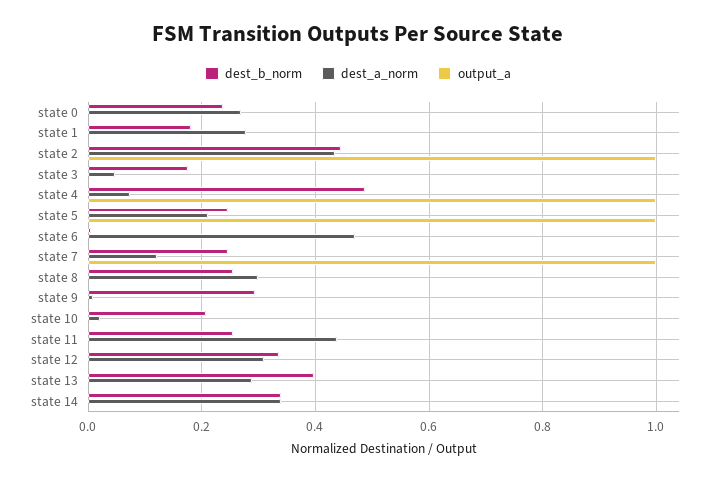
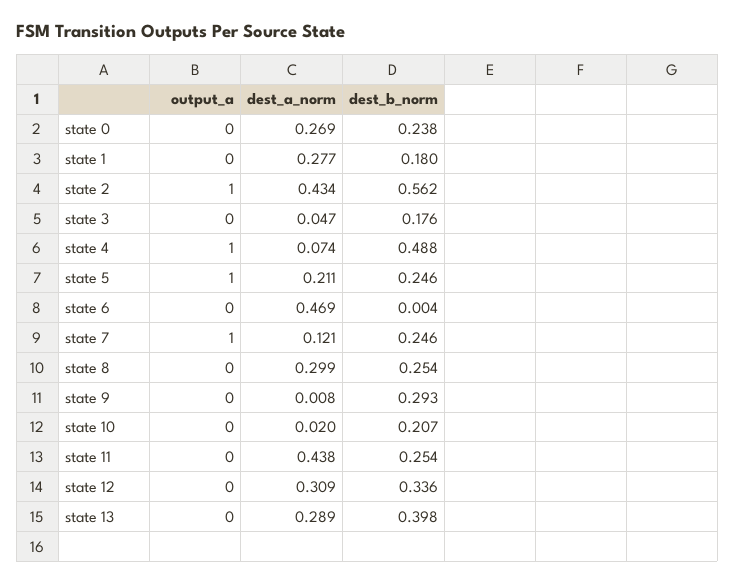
dest_b_norm, state 2: 0.44 -> 0.562
dest_b_norm, state 14: 0.34 -> none
dest_a_norm, state 14: 0.34 -> none
output_a, state 14: 0 -> none

